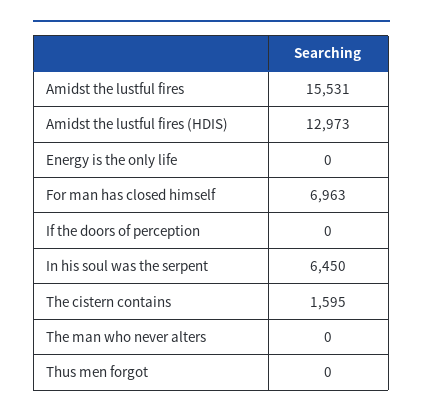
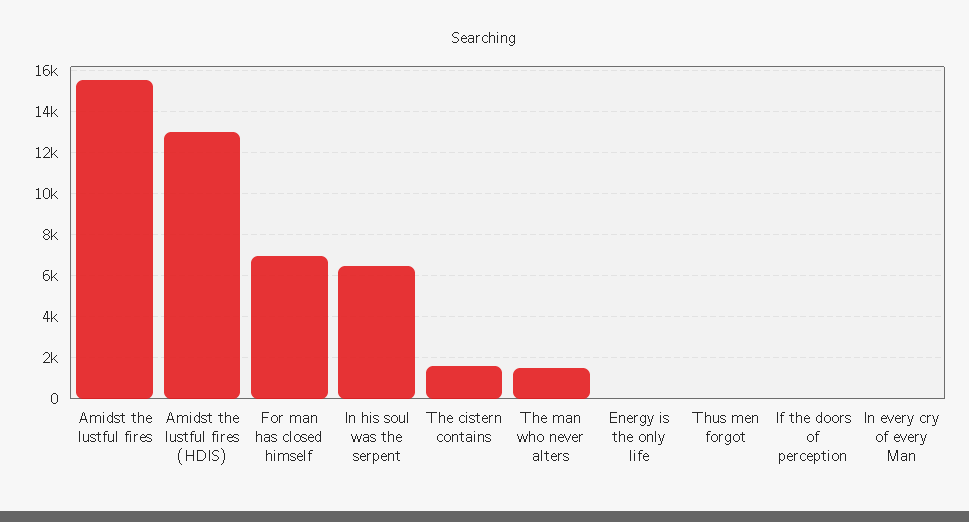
The man who never alters: 0 -> 1500
In every cry of every Man: none -> 0

